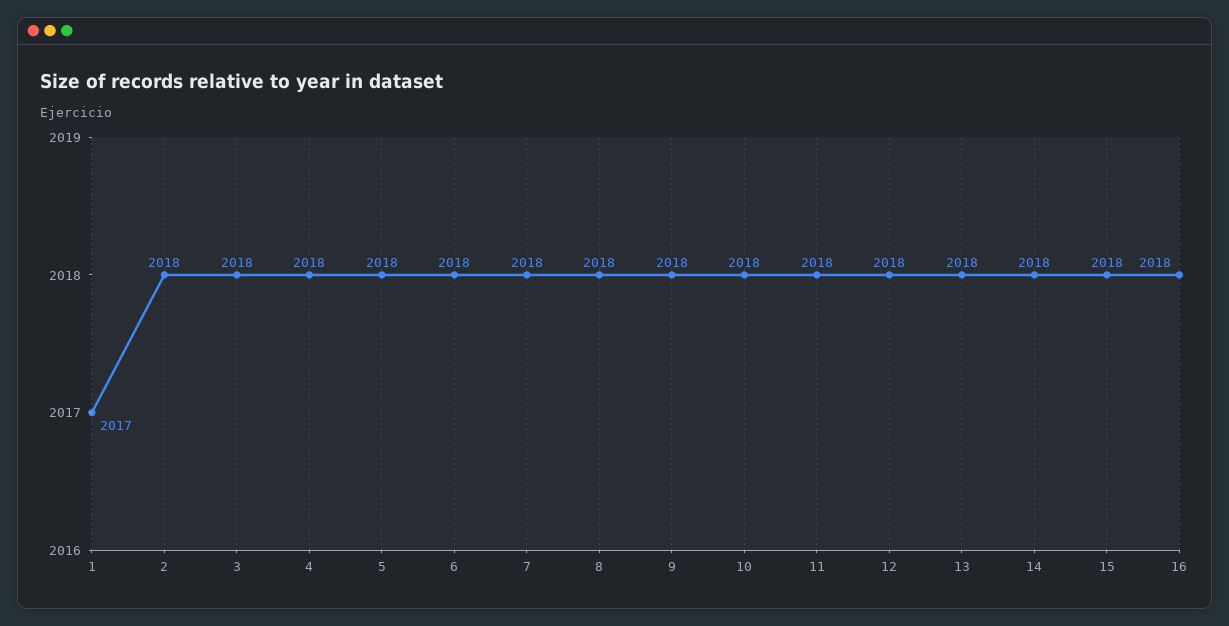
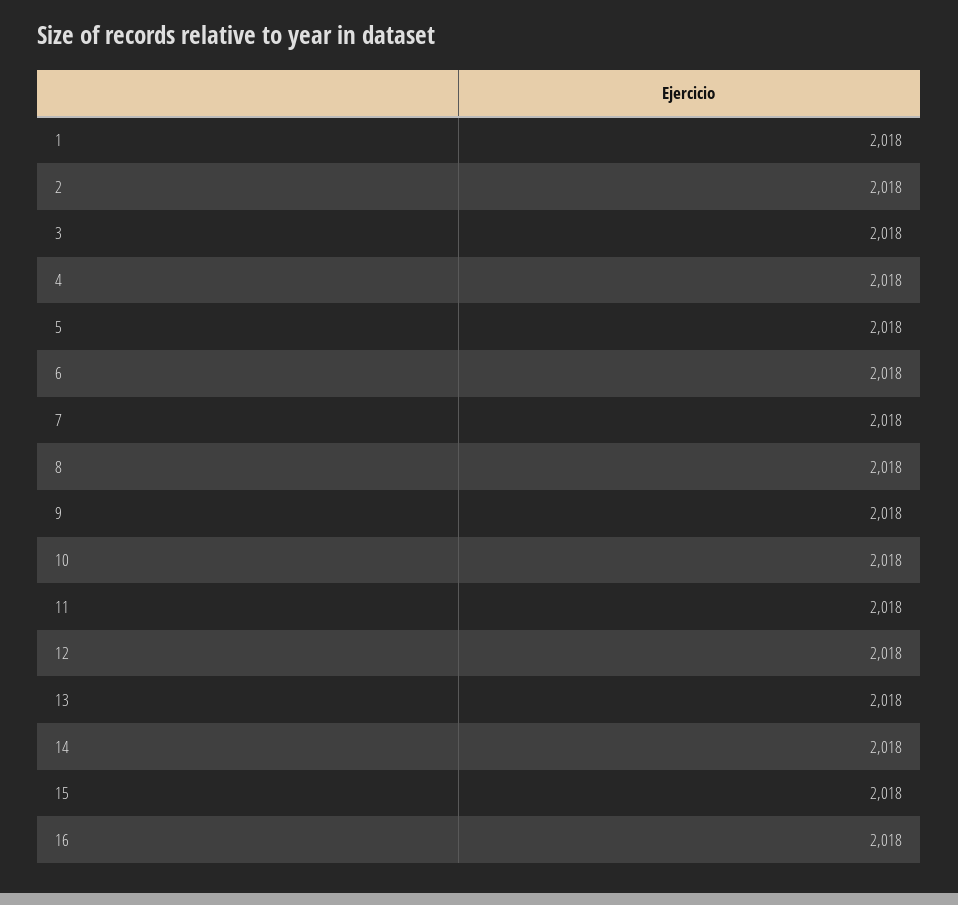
1: 2017 -> 2018

